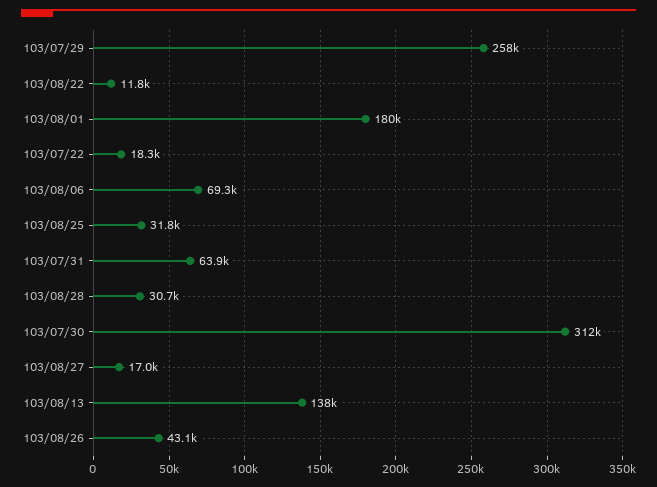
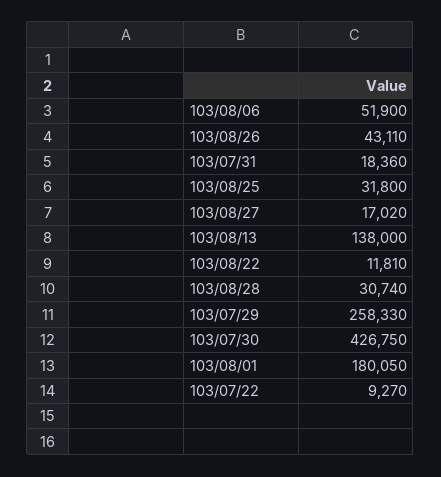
103/07/22: 18300 -> 9270
103/08/06: 69300 -> 51900
103/07/31: 63900 -> 18360
103/07/30: 312000 -> 426750

